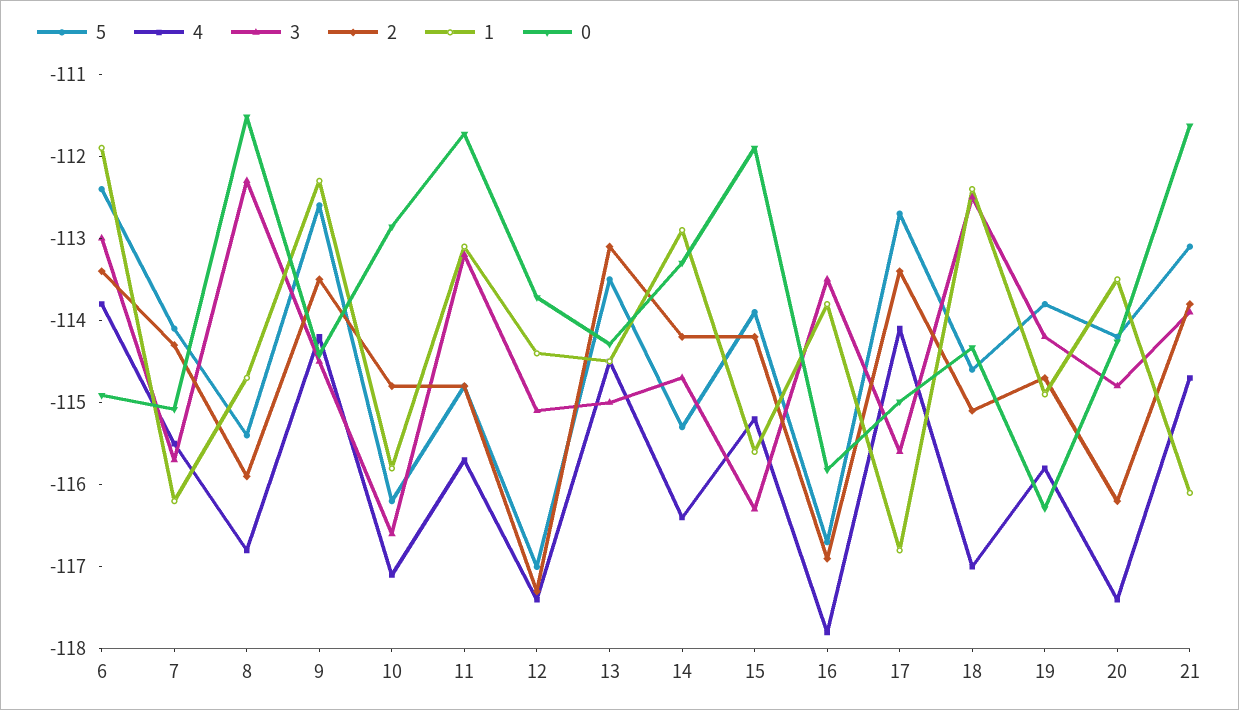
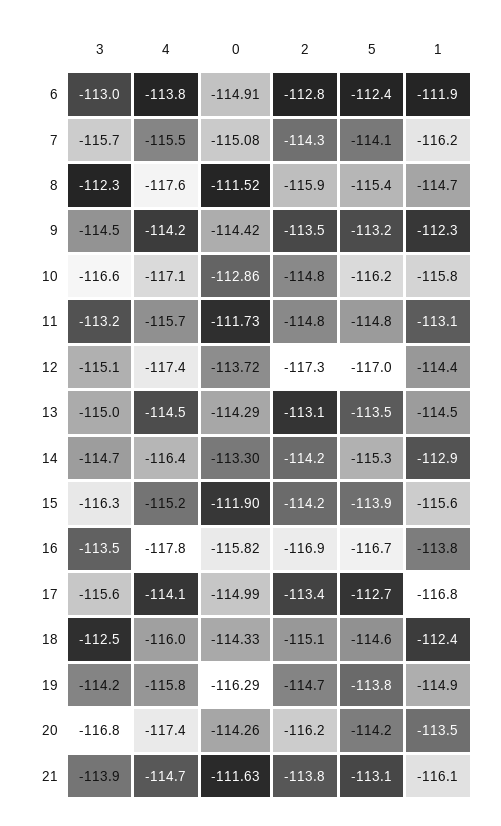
2, 6: -113.4 -> -112.8
4, 8: -116.8 -> -117.6
5, 9: -112.6 -> -113.2
4, 18: -117 -> -116
3, 20: -114.8 -> -116.8

